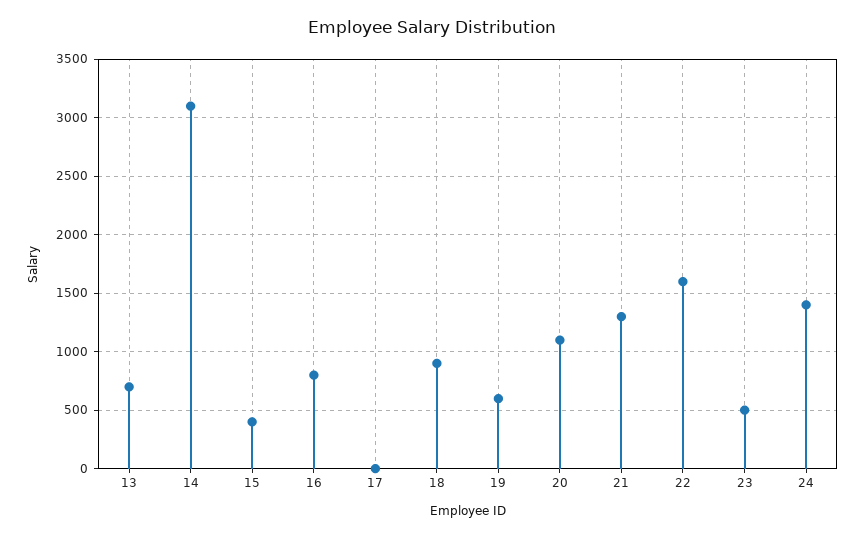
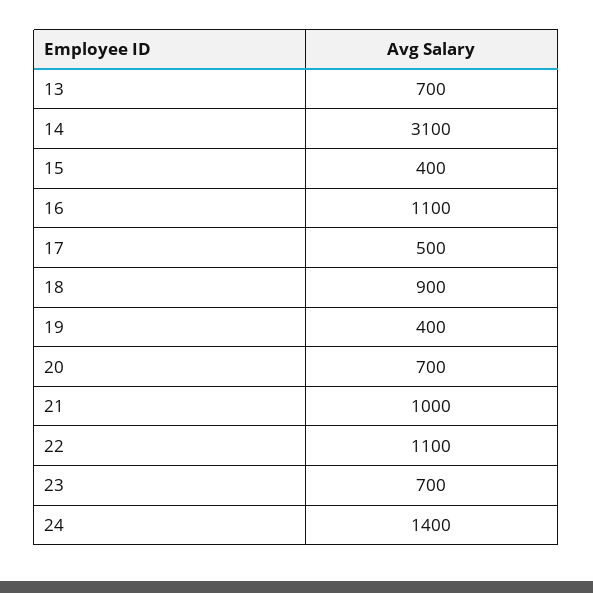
16: 800 -> 1100
17: 0 -> 500
19: 600 -> 400
20: 1100 -> 700
21: 1300 -> 1000
22: 1600 -> 1100
23: 500 -> 700

